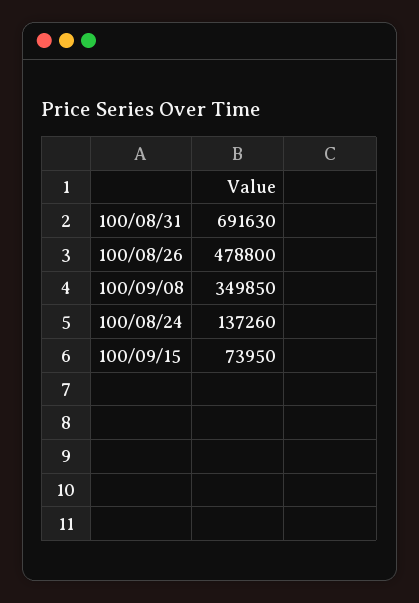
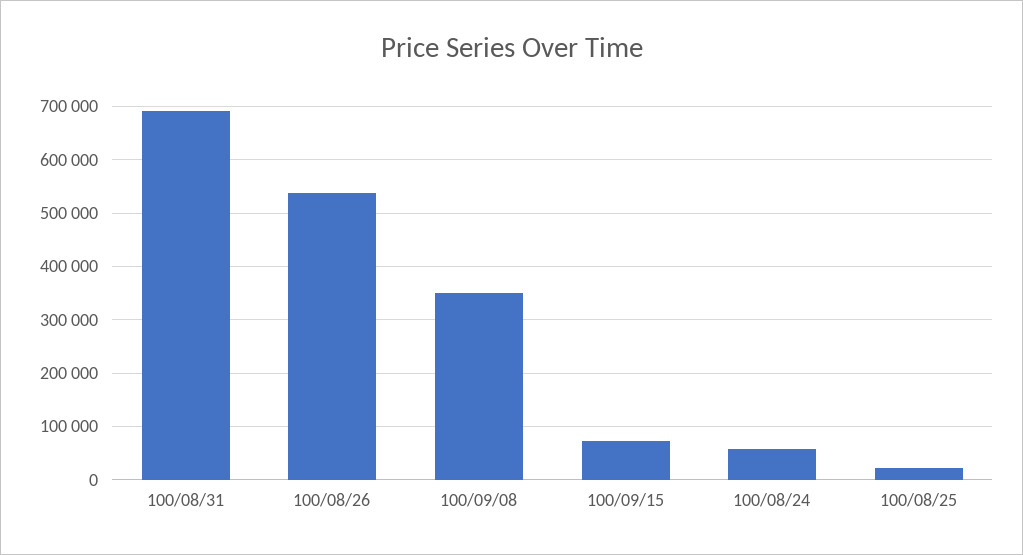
100/08/26: 478800 -> 540000
100/08/24: 137260 -> 60000
100/08/25: none -> 20000

